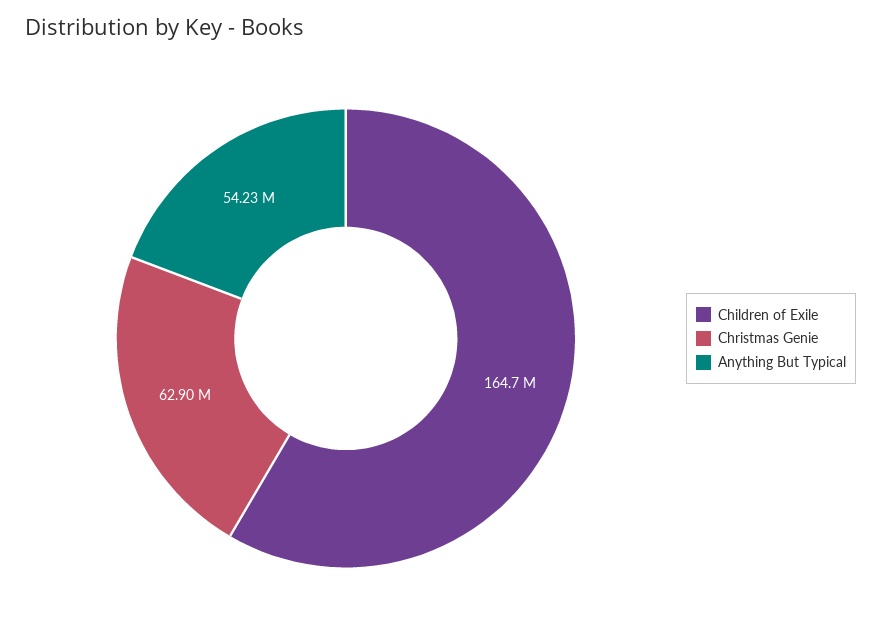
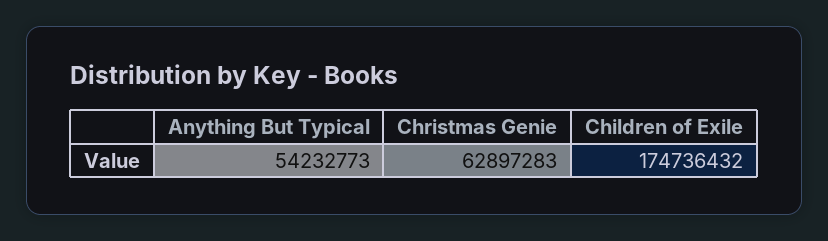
Children of Exile: 164700000 -> 174736432

